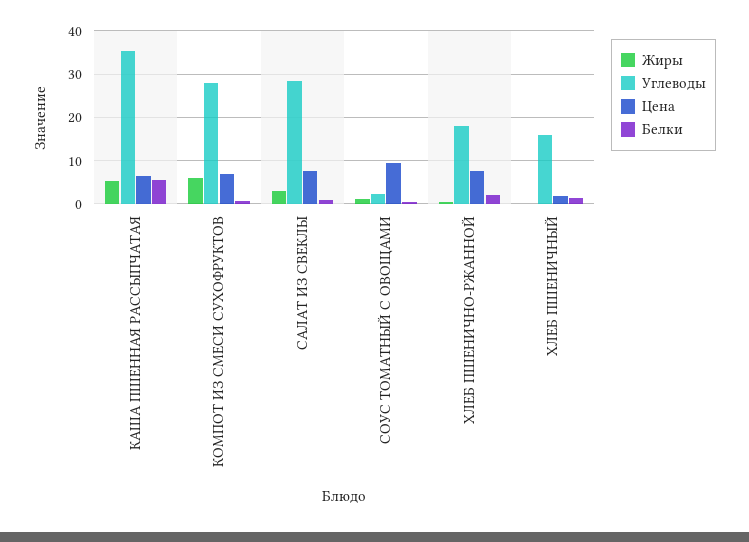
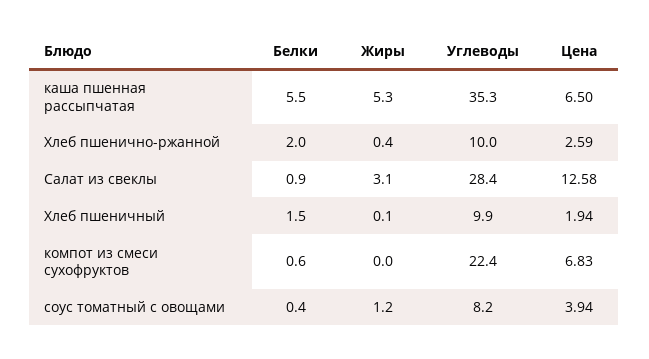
Жиры, КОМПОТ ИЗ СМЕСИ СУХОФРУКТОВ: 6 -> 0
Углеводы, КОМПОТ ИЗ СМЕСИ СУХОФРУКТОВ: 28 -> 22.4
Цена, САЛАТ ИЗ СВЕКЛЫ: 8 -> 12.58
Углеводы, СОУС ТОМАТНЫЙ С ОВОЩАМИ: 2 -> 8.2
Цена, СОУС ТОМАТНЫЙ С ОВОЩАМИ: 10 -> 3.94
Углеводы, ХЛЕБ ПШЕНИЧНО-РЖАННОЙ: 18 -> 10
Цена, ХЛЕБ ПШЕНИЧНО-РЖАННОЙ: 8 -> 2.59
Углеводы, ХЛЕБ ПШЕНИЧНЫЙ: 16 -> 9.9

